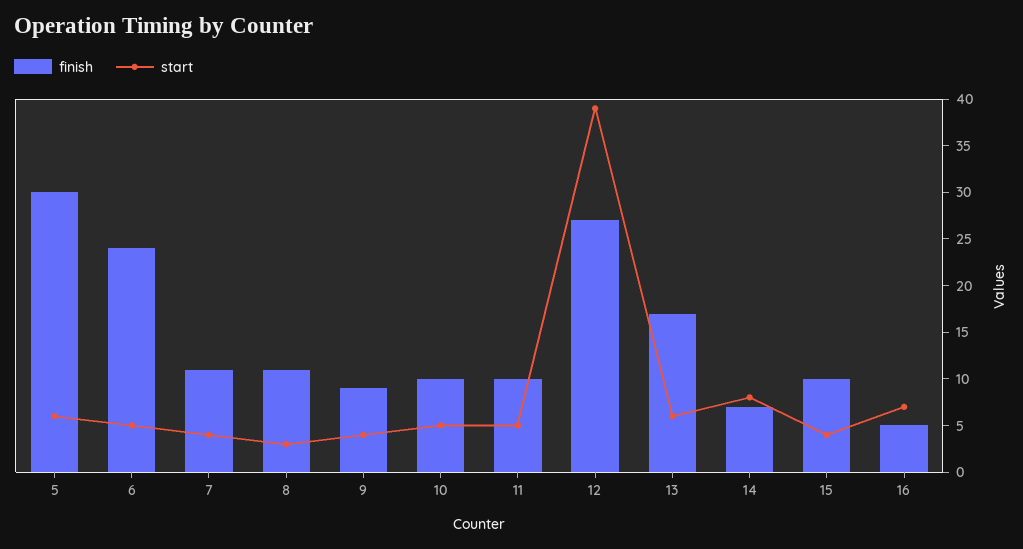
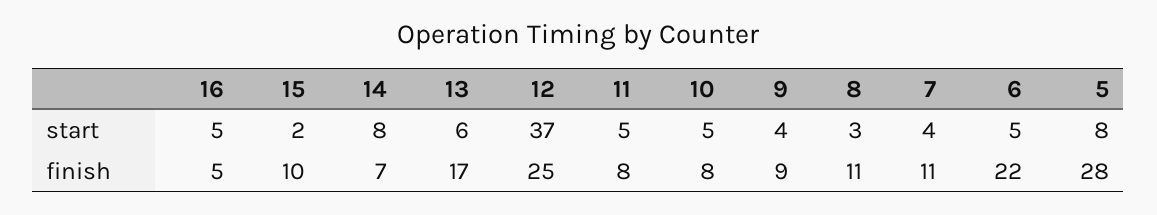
finish, 5: 30 -> 28
start, 5: 6 -> 8
finish, 6: 24 -> 22
finish, 10: 10 -> 8
finish, 11: 10 -> 8
finish, 12: 27 -> 25
start, 12: 39 -> 37
start, 15: 4 -> 2
start, 16: 7 -> 5

